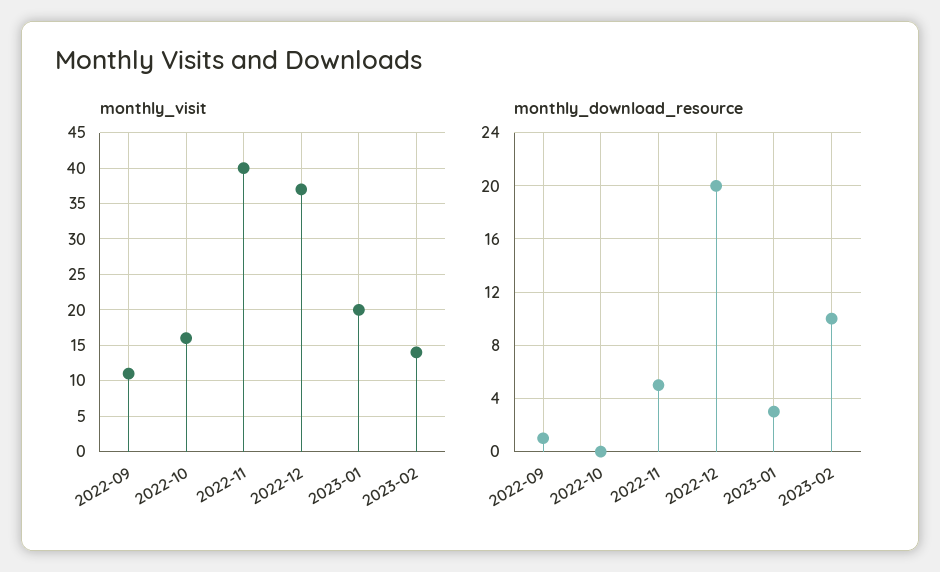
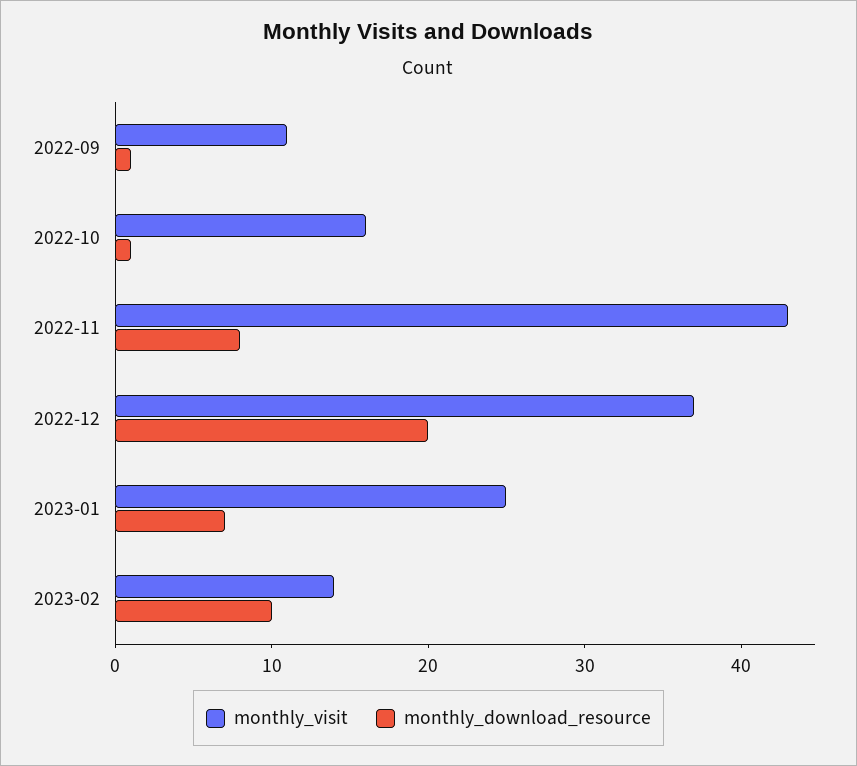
monthly_visit, 2022-11: 40 -> 43
monthly_visit, 2023-01: 20 -> 25
monthly_download_resource, 2022-10: 0 -> 1
monthly_download_resource, 2022-11: 5 -> 8
monthly_download_resource, 2023-01: 3 -> 7

